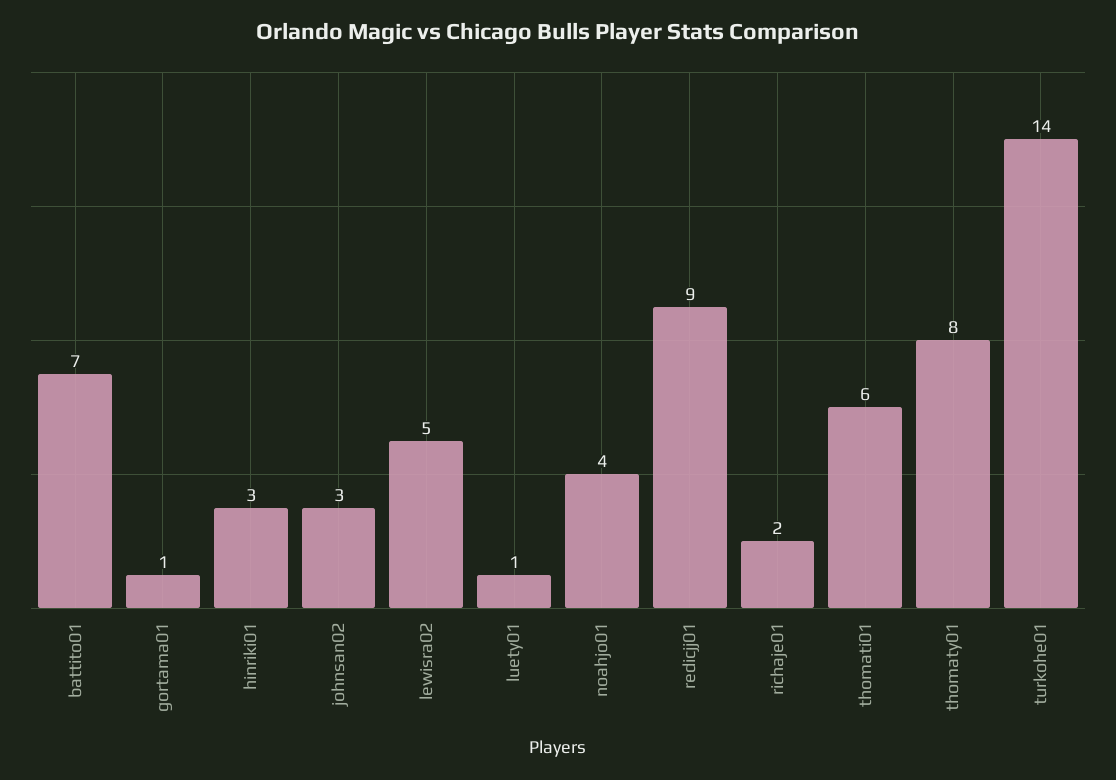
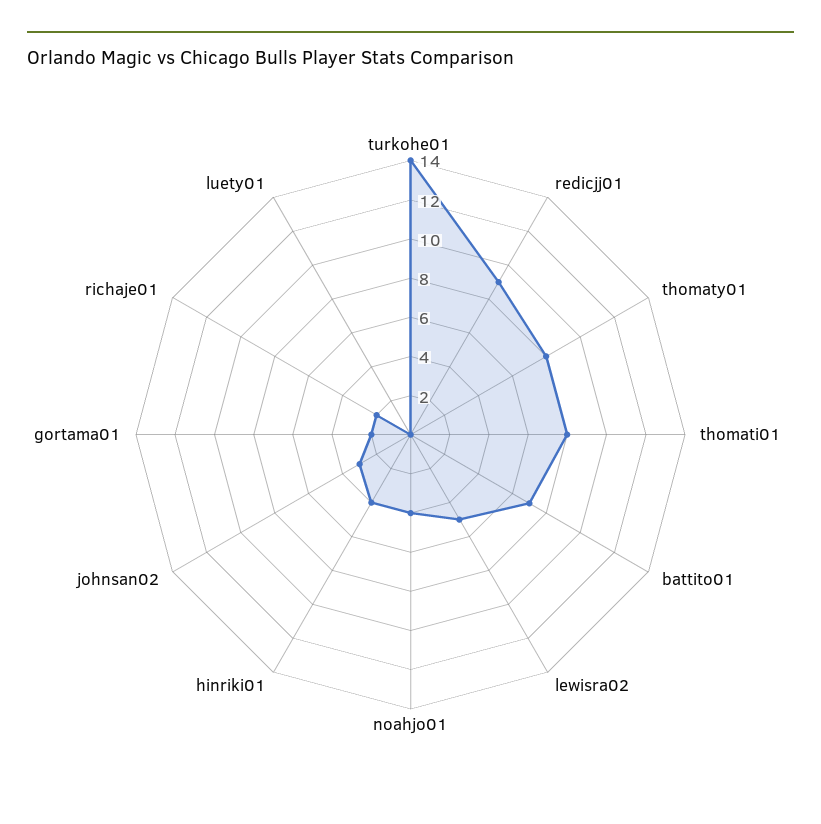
gortama01: 1 -> 2
hinriki01: 3 -> 4
luety01: 1 -> 0
thomati01: 6 -> 8

